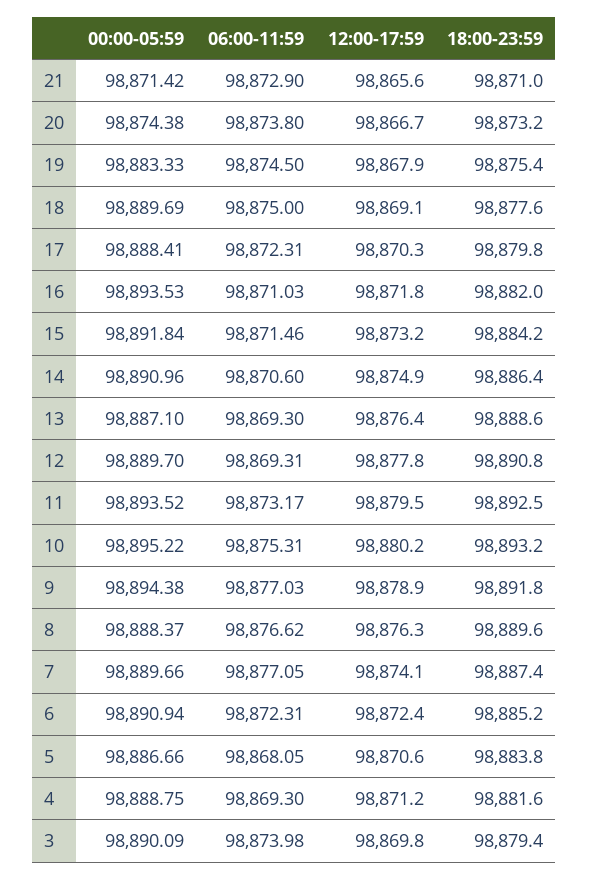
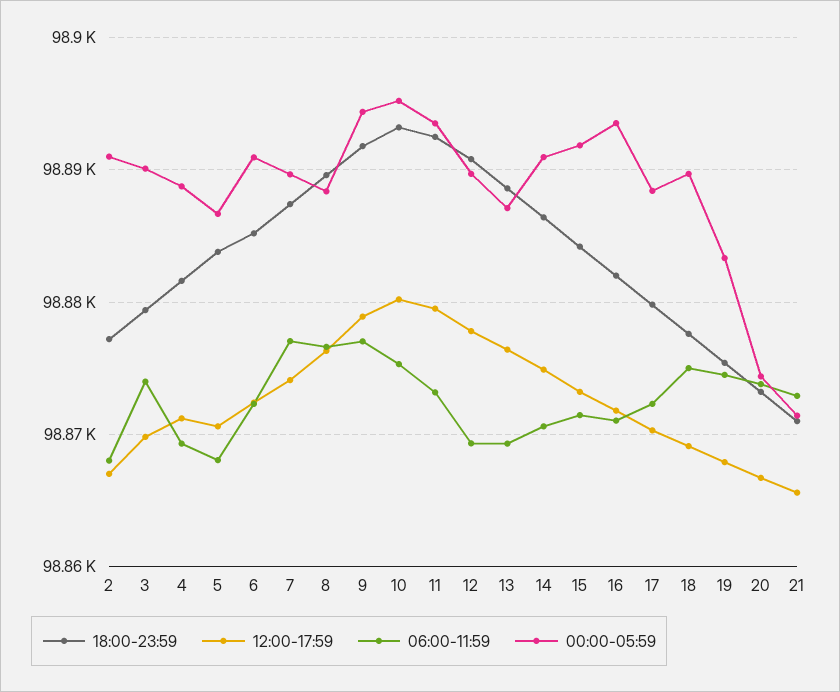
18:00-23:59, 2: none -> 98877
12:00-17:59, 2: none -> 98867
06:00-11:59, 2: none -> 98868
00:00-05:59, 2: none -> 98891

